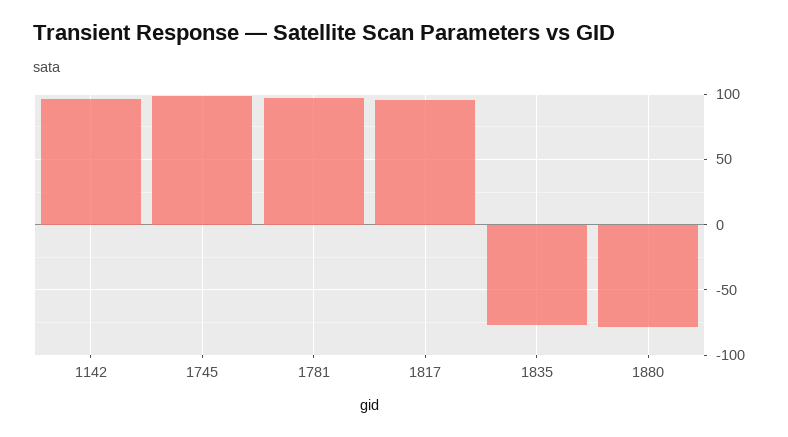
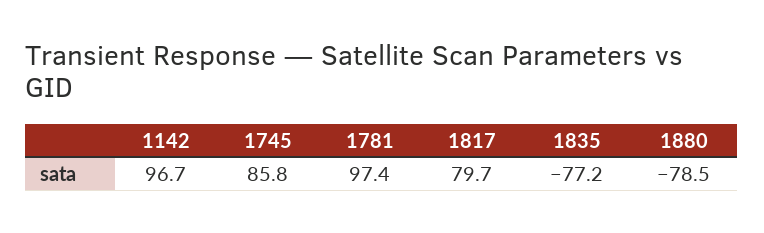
1745: 100 -> 85.8
1817: 95 -> 79.7

